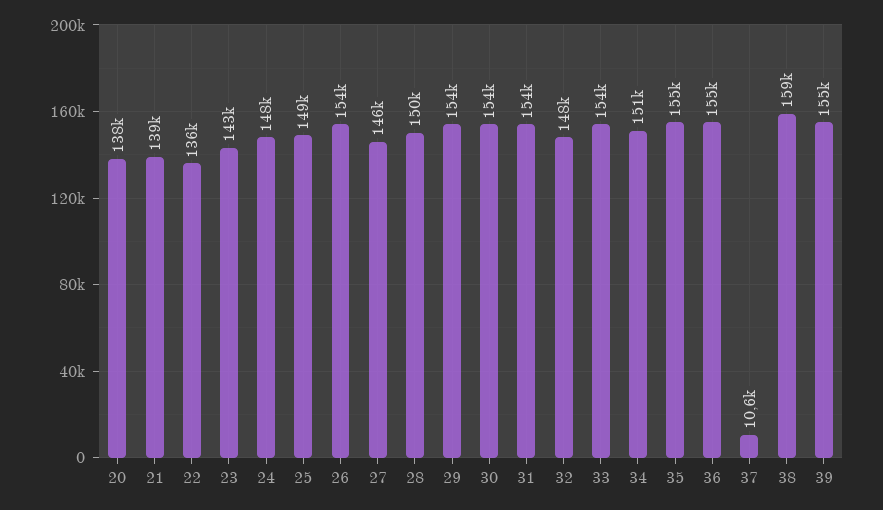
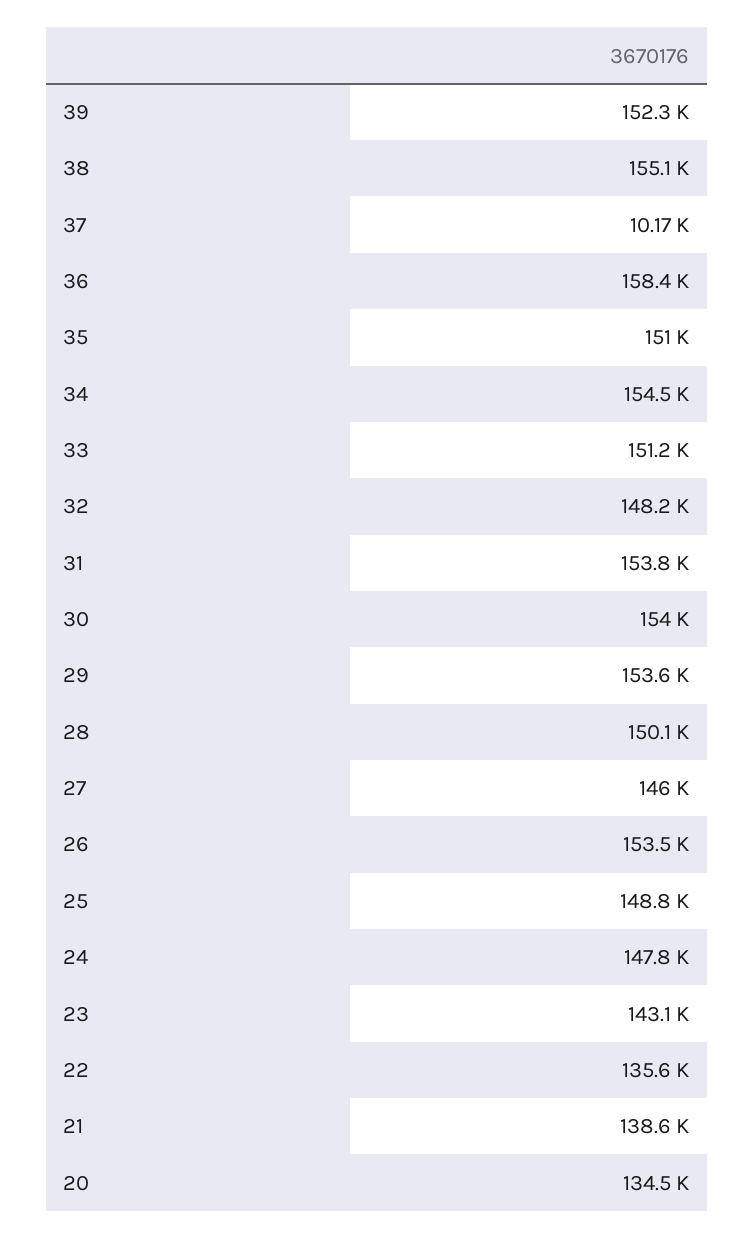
20: 138000 -> 134500
33: 154000 -> 151200
34: 151000 -> 154500
35: 155000 -> 151000
36: 155000 -> 158400
37: 10600 -> 10170
38: 159000 -> 155100
39: 155000 -> 152300

